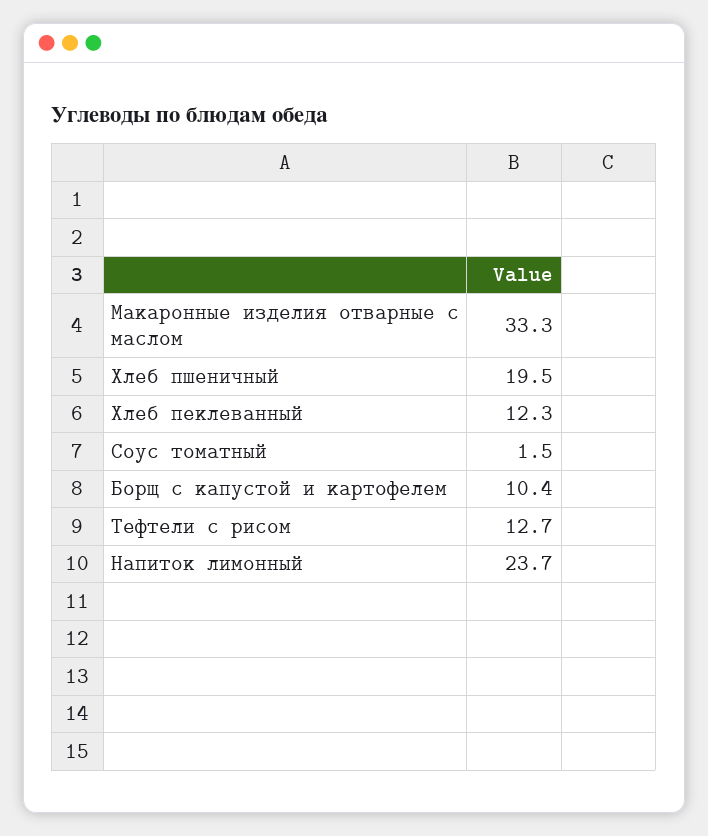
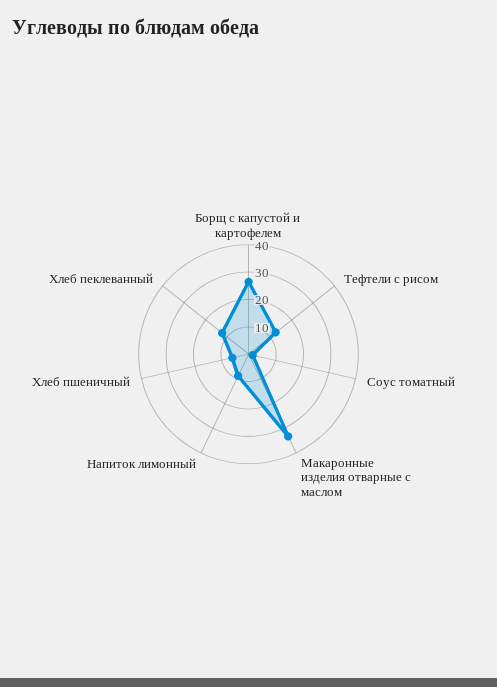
Хлеб пшеничный: 19.5 -> 5
Борщ с капустой и картофелем: 10.4 -> 25
Напиток лимонный: 23.7 -> 10

